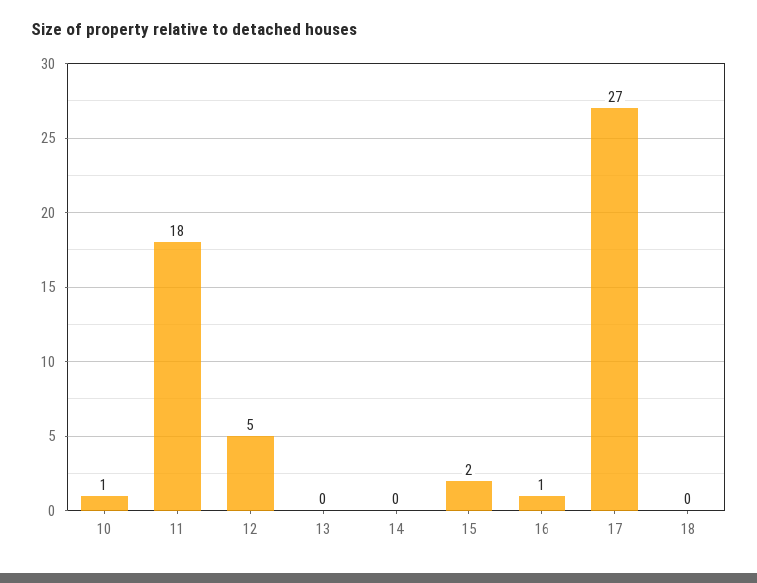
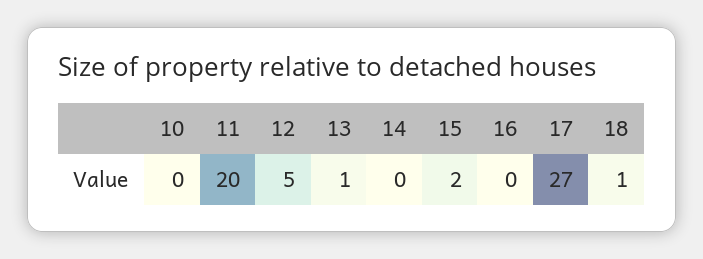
10: 1 -> 0
11: 18 -> 20
13: 0 -> 1
16: 1 -> 0
18: 0 -> 1

